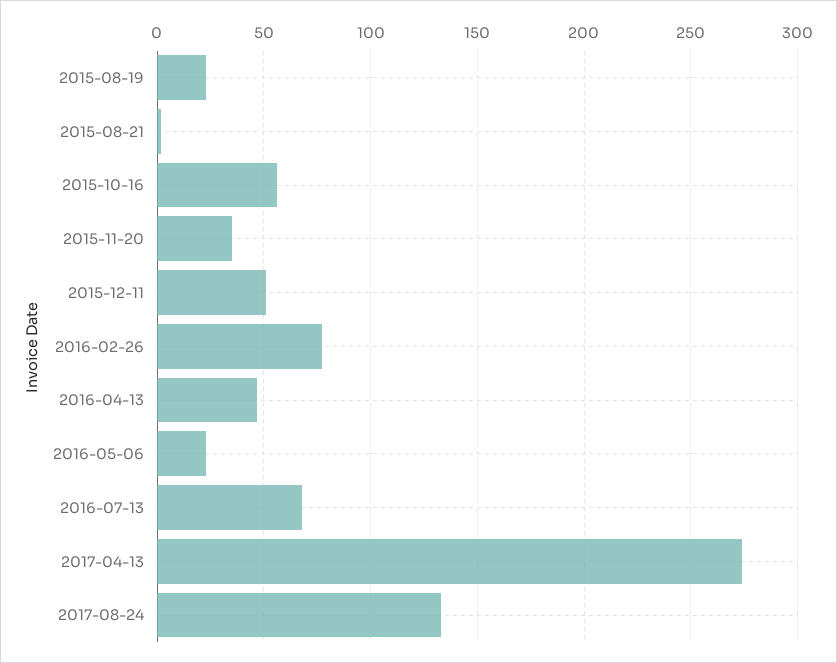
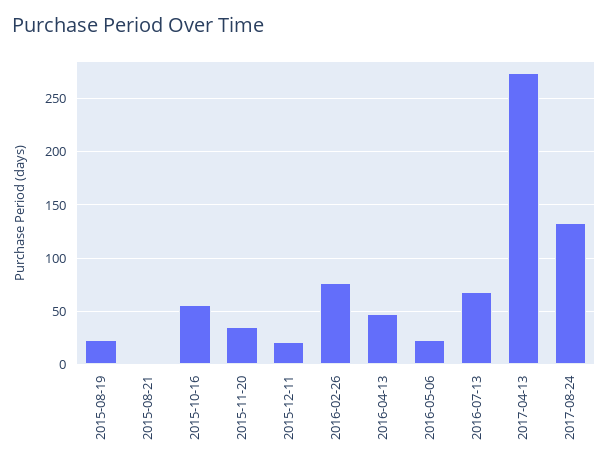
2015-12-11: 50 -> 20

